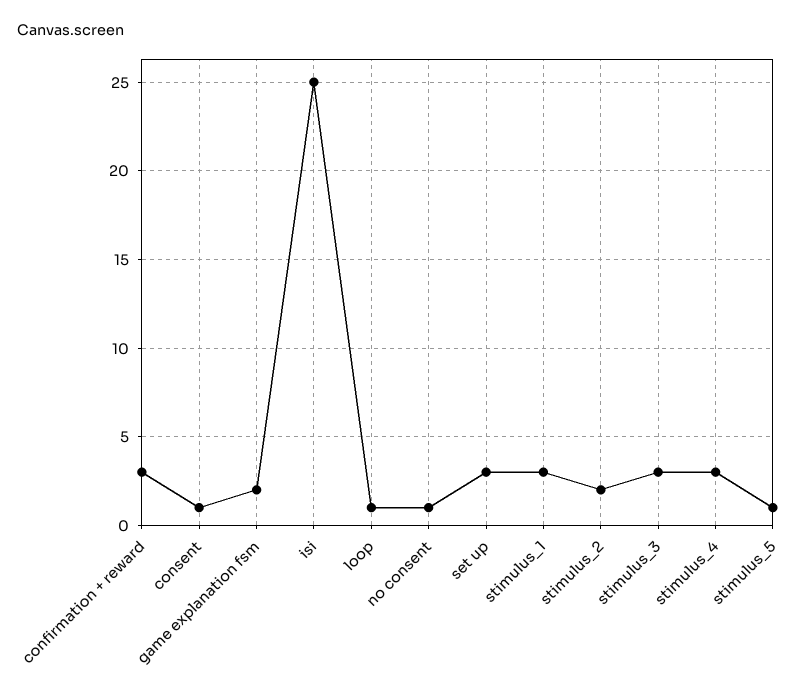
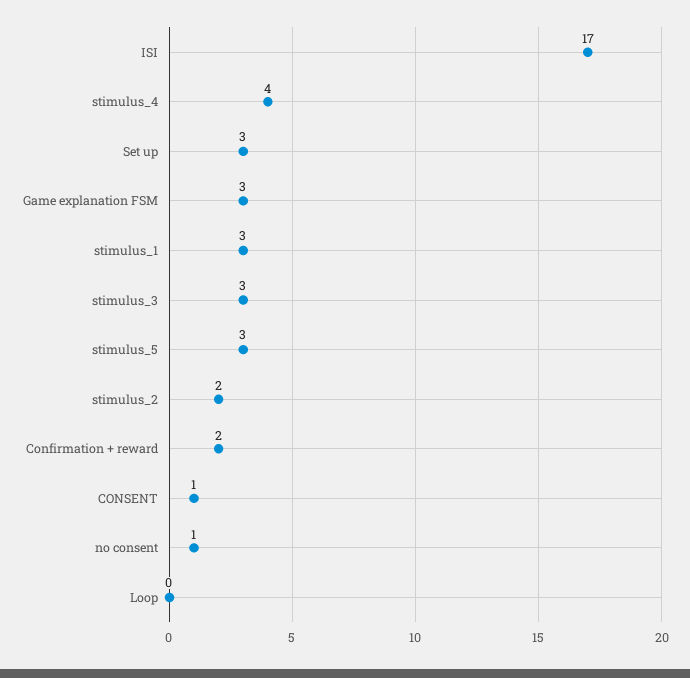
confirmation + reward: 3 -> 2
game explanation fsm: 2 -> 3
isi: 25 -> 17
loop: 1 -> 0
stimulus_4: 3 -> 4
stimulus_5: 1 -> 3

